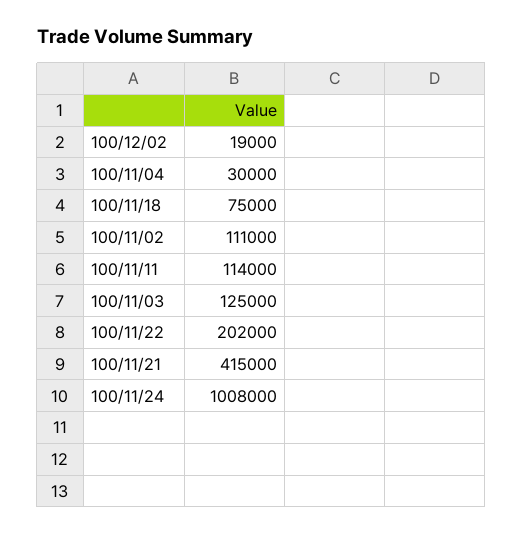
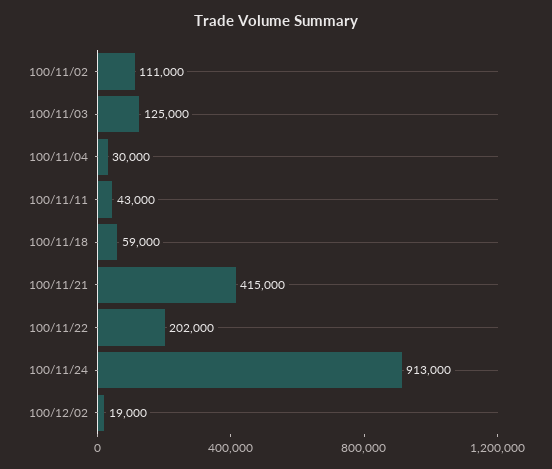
100/11/18: 75000 -> 59000
100/11/11: 114000 -> 43000
100/11/24: 1008000 -> 913000

